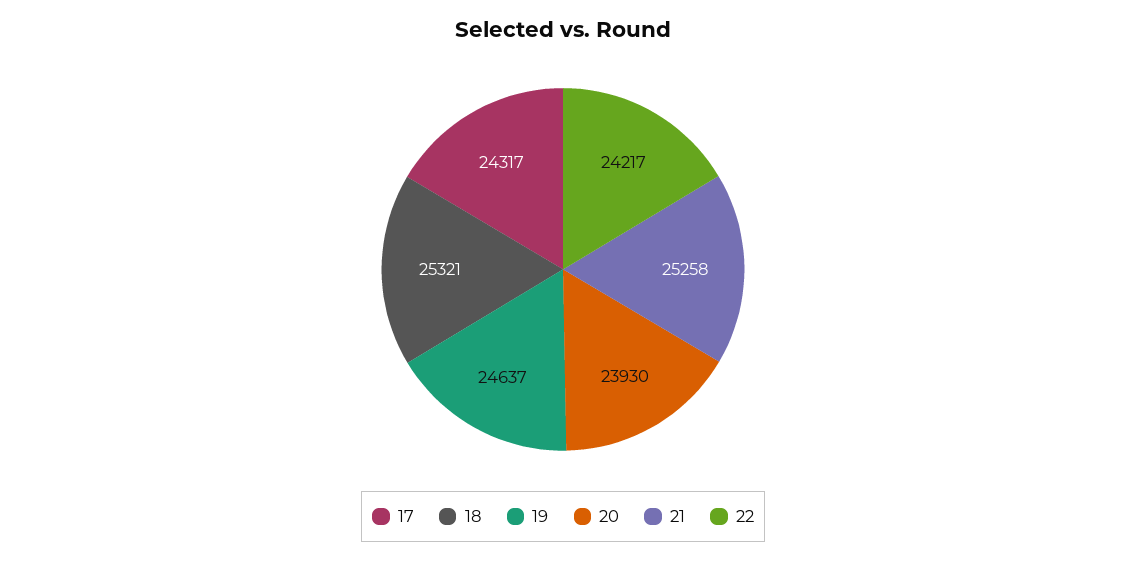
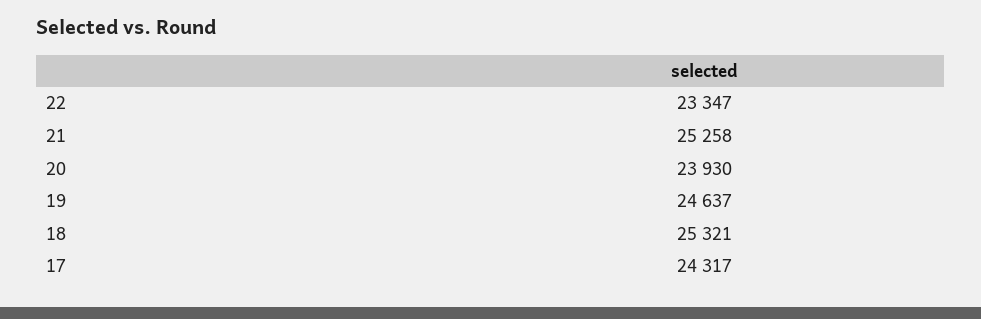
22: 24217 -> 23347

